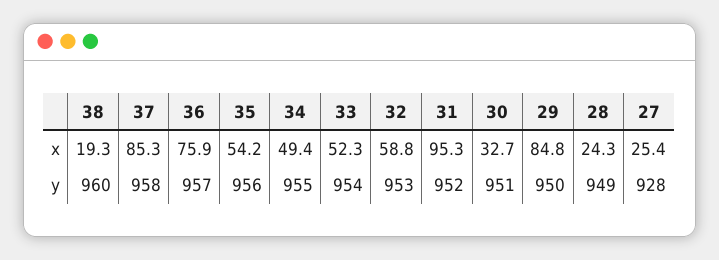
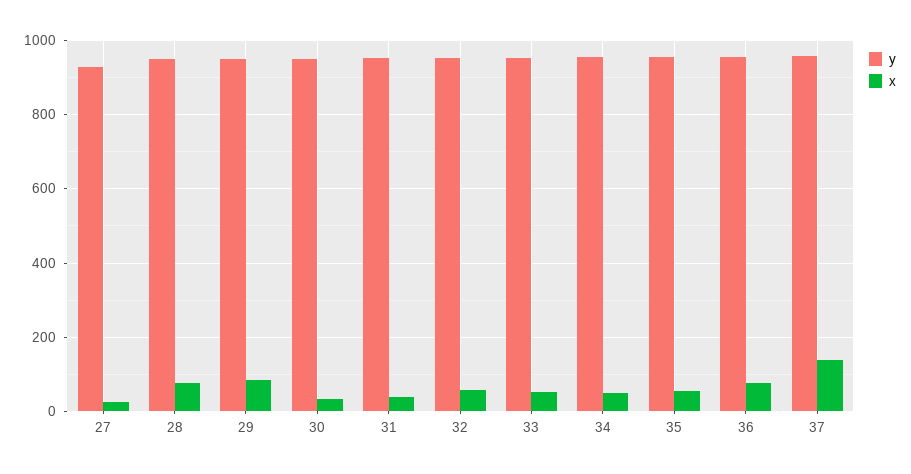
x, 38: 19.3 -> none
x, 37: 85.3 -> 140
x, 31: 95.3 -> 40
x, 28: 24.3 -> 80
y, 38: 960 -> none

